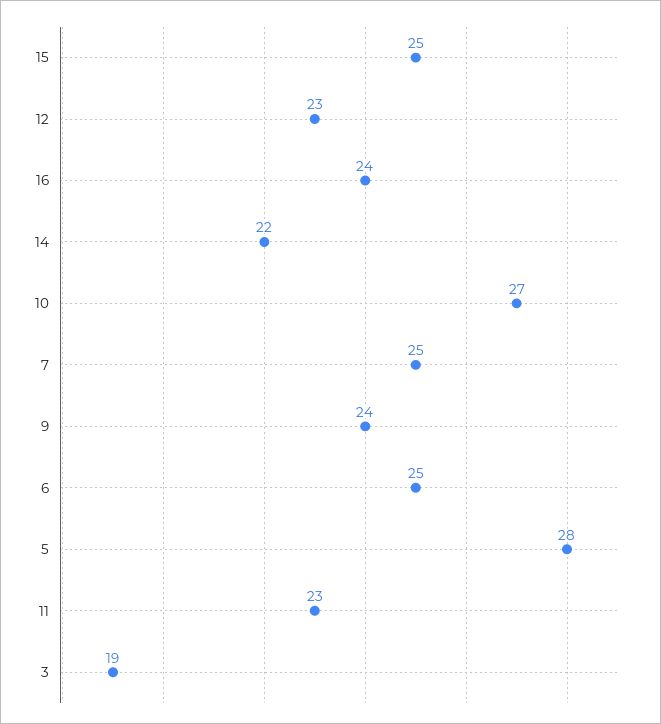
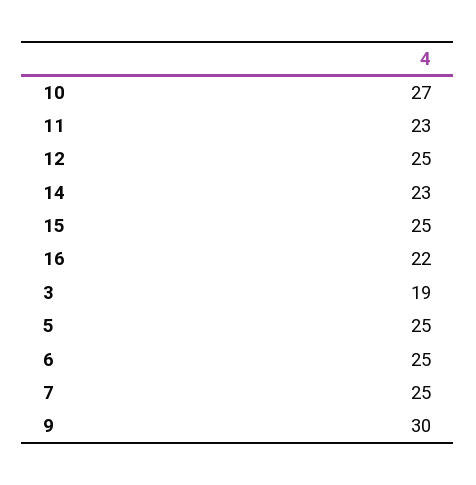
12: 23 -> 25
16: 24 -> 22
14: 22 -> 23
9: 24 -> 30
5: 28 -> 25

